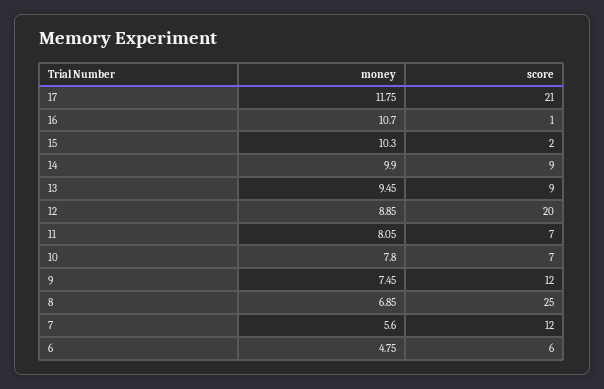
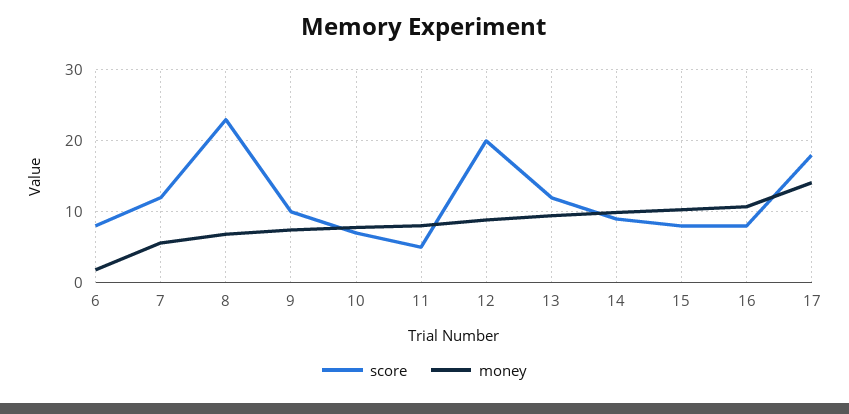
money, 17: 11.75 -> 14
score, 17: 21 -> 18
score, 16: 1 -> 8
score, 15: 2 -> 8
score, 13: 9 -> 12
score, 11: 7 -> 5
score, 9: 12 -> 10
score, 8: 25 -> 23
money, 6: 4.75 -> 2
score, 6: 6 -> 8

